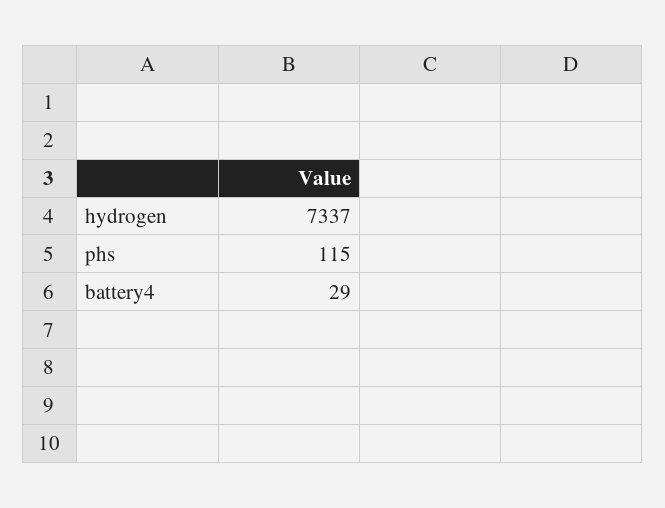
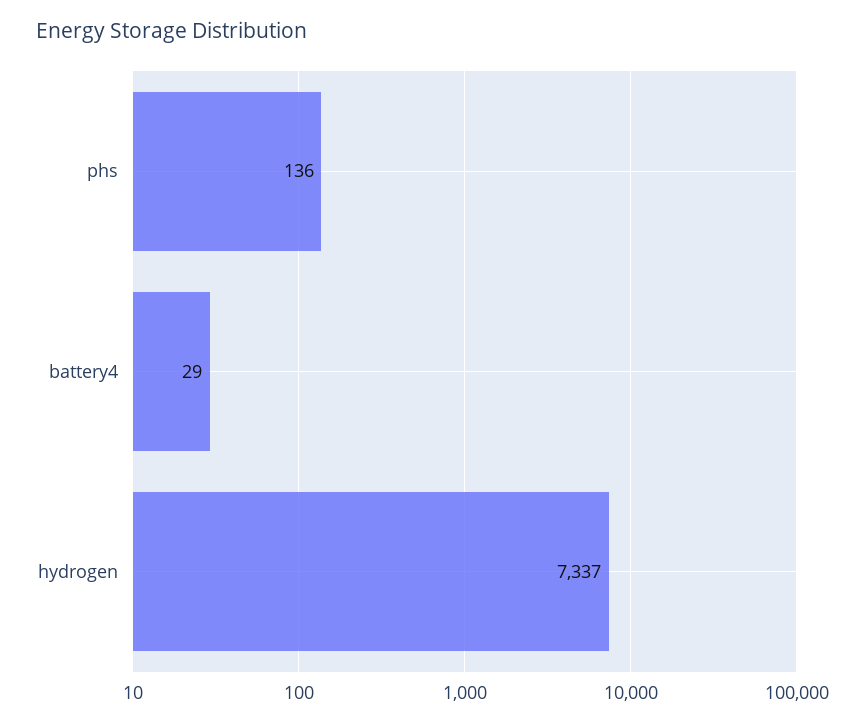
phs: 115 -> 136

